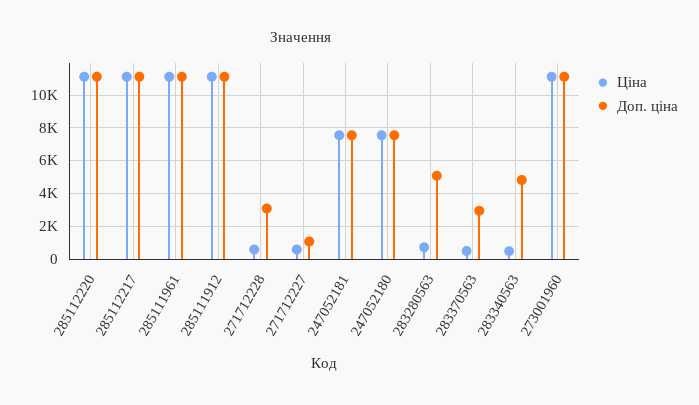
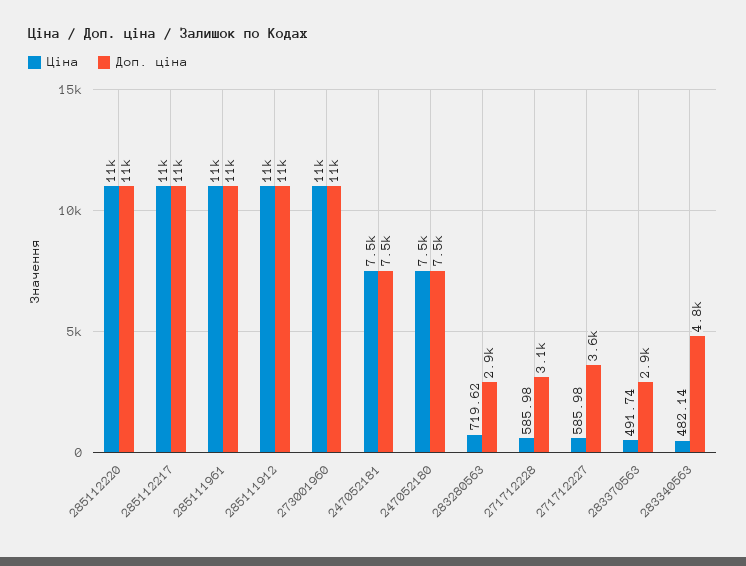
Доп. ціна, 271712227: 1000 -> 3600
Доп. ціна, 283280563: 5000 -> 2900

